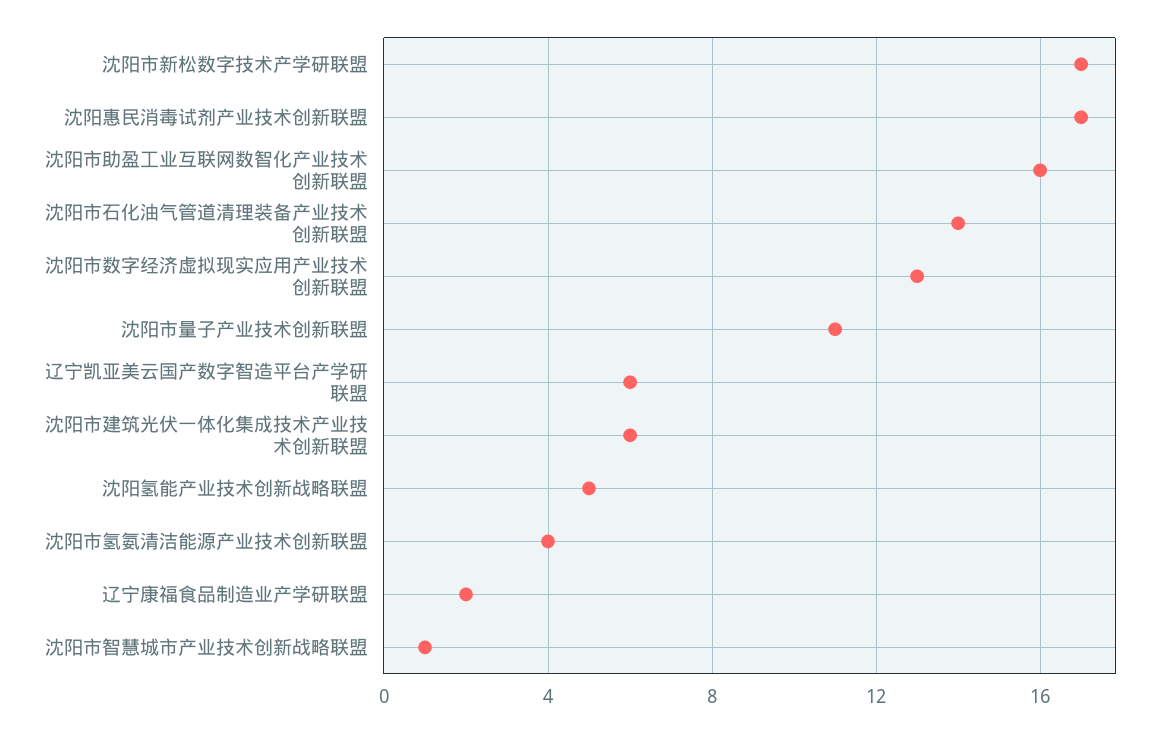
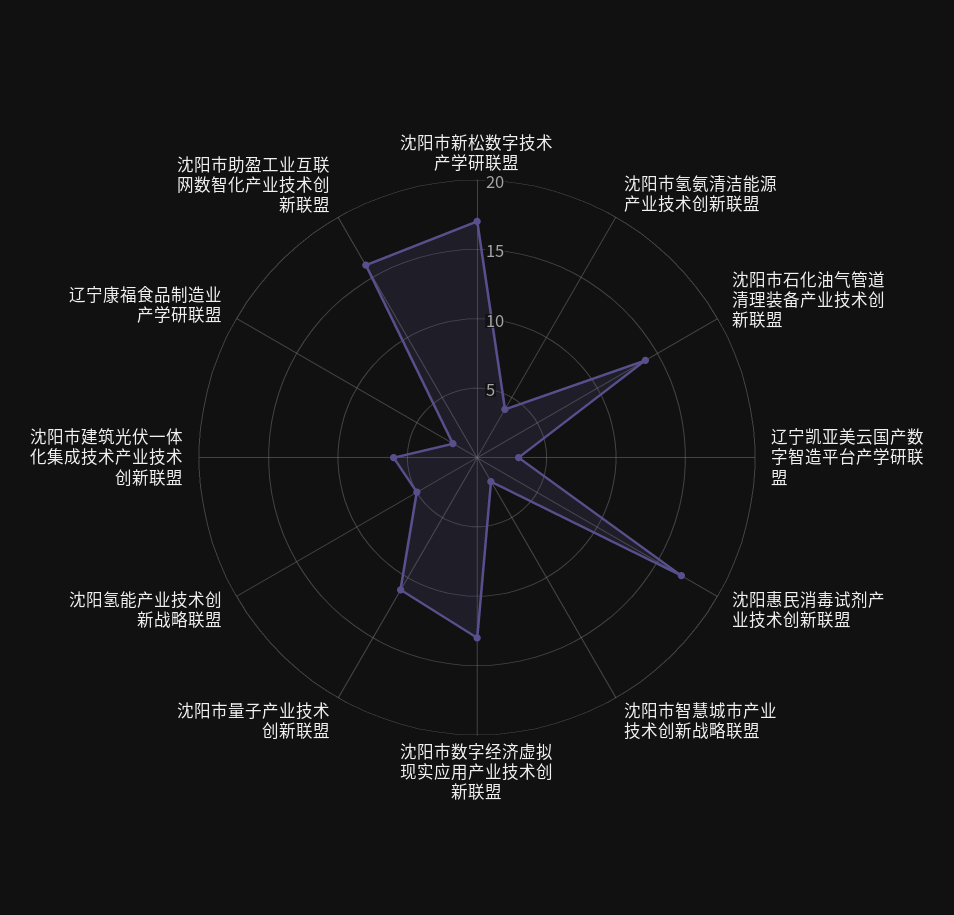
辽宁凯亚美云国产数字智造平台产学研联盟: 6 -> 3
沈阳市智慧城市产业技术创新战略联盟: 1 -> 2

